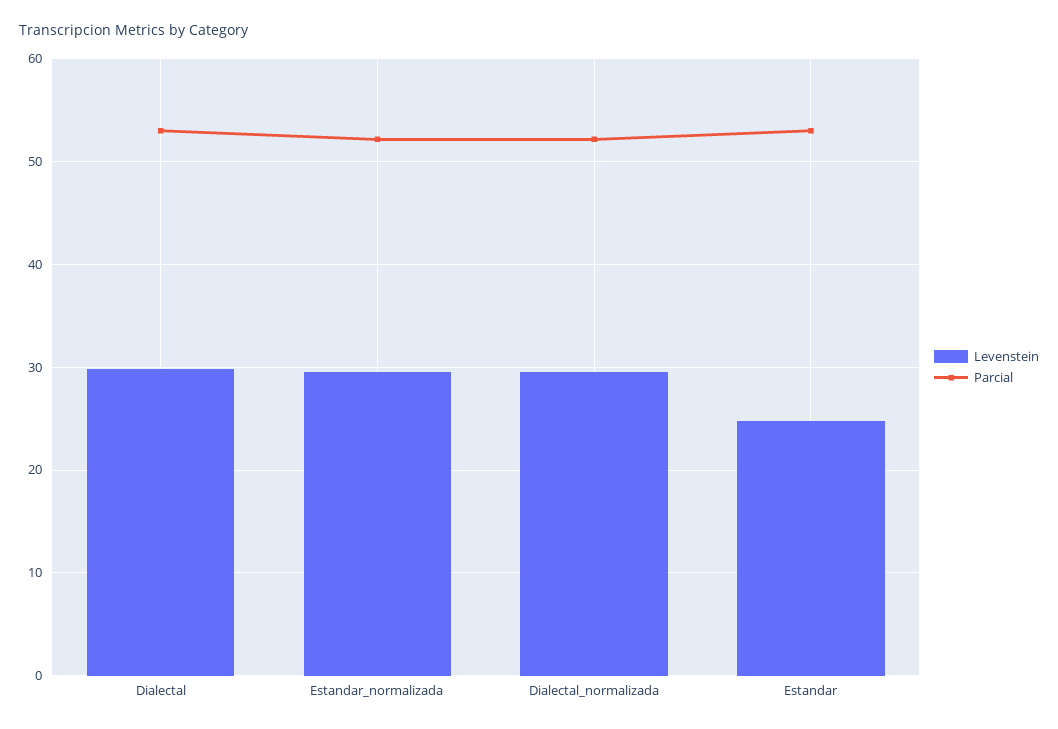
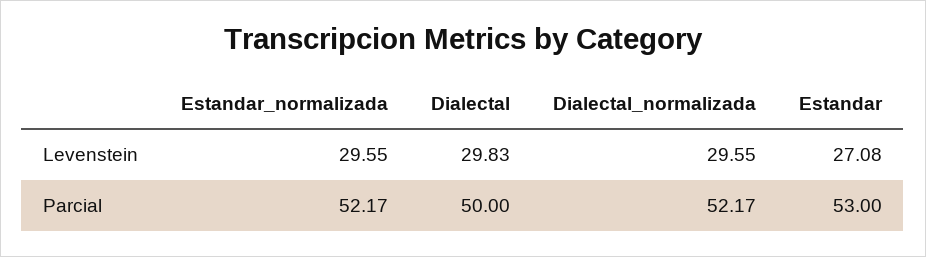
Parcial, Dialectal: 53 -> 50
Levenstein, Estandar: 25 -> 27.08

